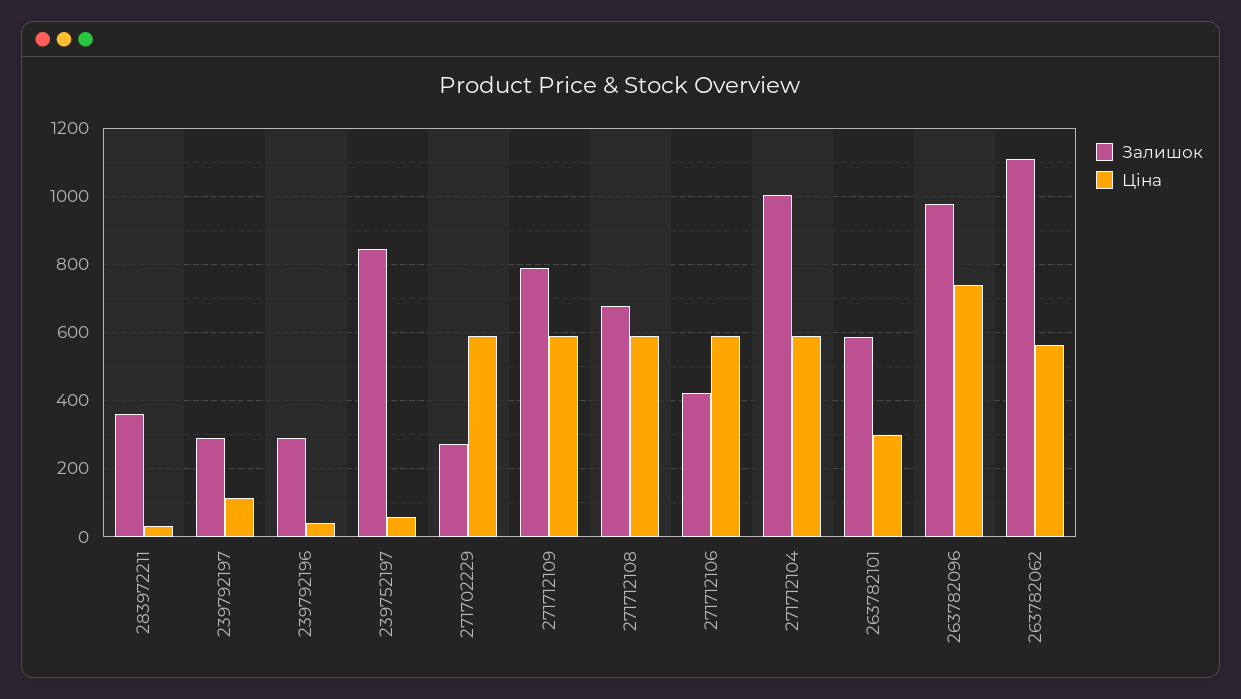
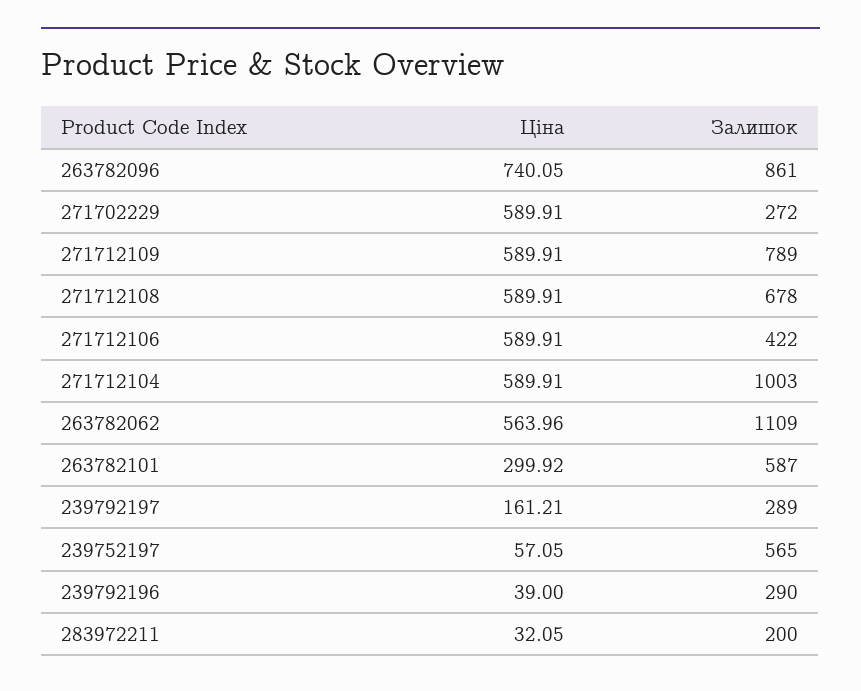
Залишок, 283972211: 360 -> 200
Ціна, 239792197: 120 -> 161.21
Залишок, 239752197: 840 -> 565
Залишок, 263782096: 980 -> 861

